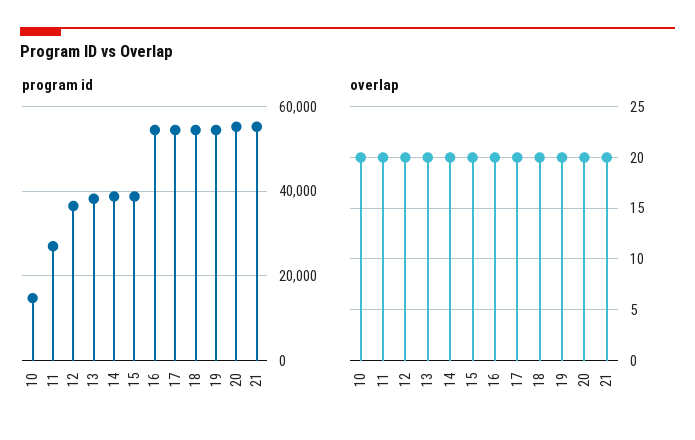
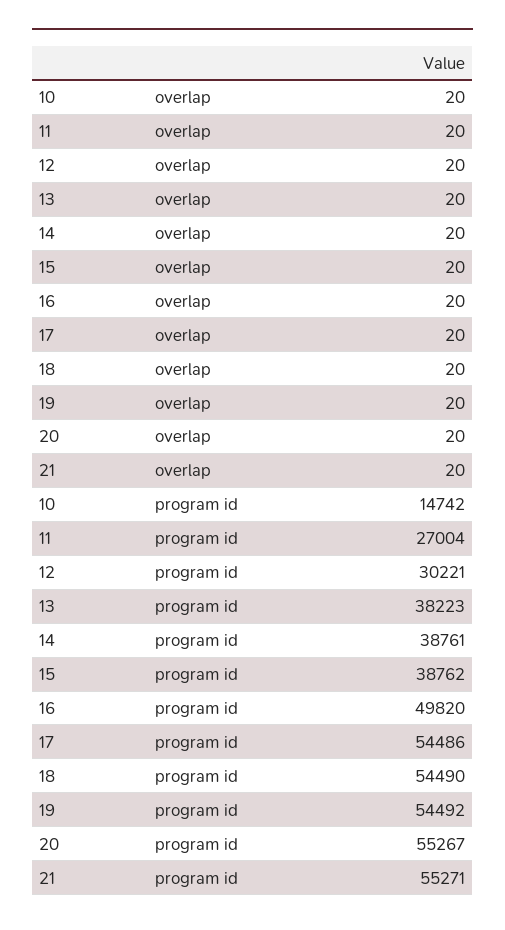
program id, 12: 36000 -> 30221
program id, 16: 54000 -> 49820

